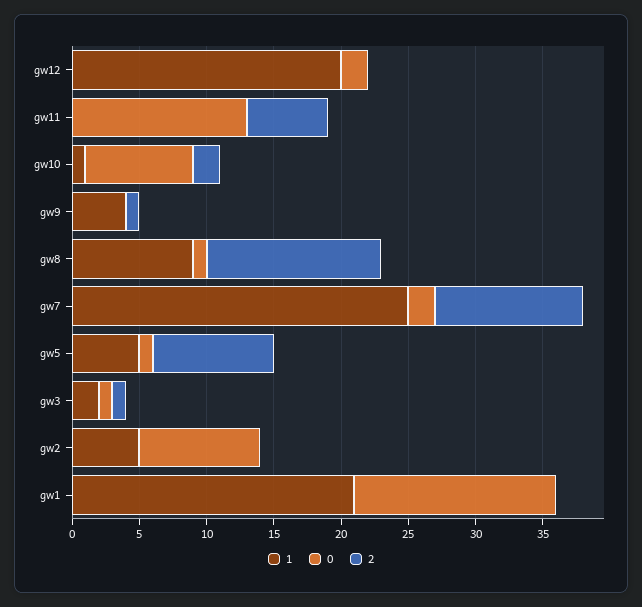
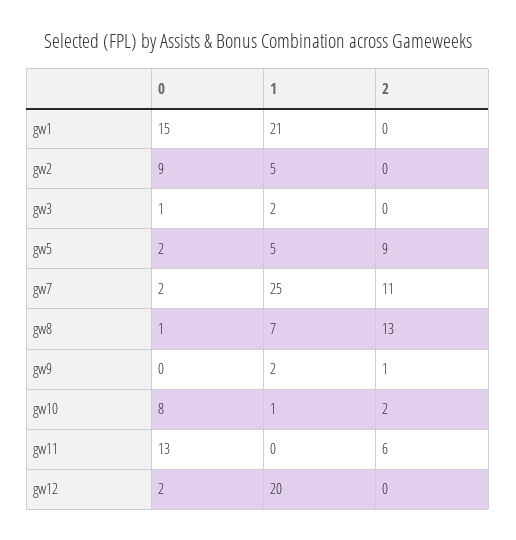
1, gw9: 4 -> 2
1, gw8: 9 -> 7
0, gw5: 1 -> 2
2, gw3: 1 -> 0

